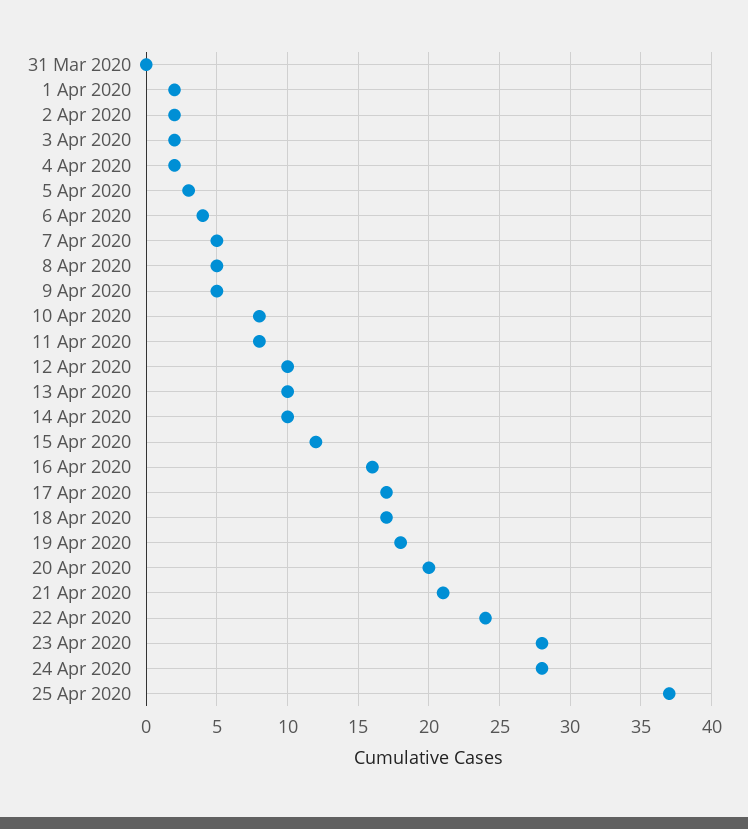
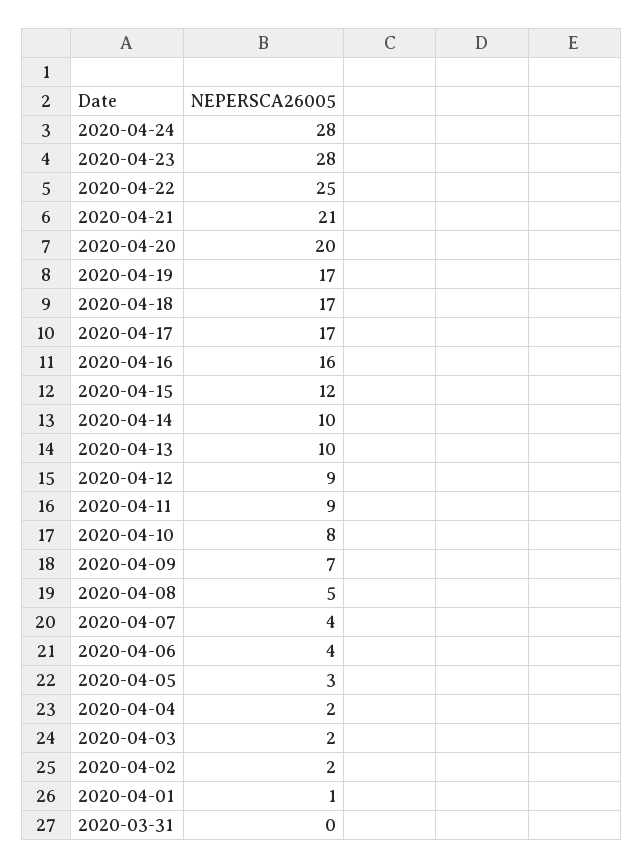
1 Apr 2020: 2 -> 1
7 Apr 2020: 5 -> 4
9 Apr 2020: 5 -> 7
11 Apr 2020: 8 -> 9
12 Apr 2020: 10 -> 9
19 Apr 2020: 18 -> 17
22 Apr 2020: 24 -> 25
25 Apr 2020: 37 -> none

